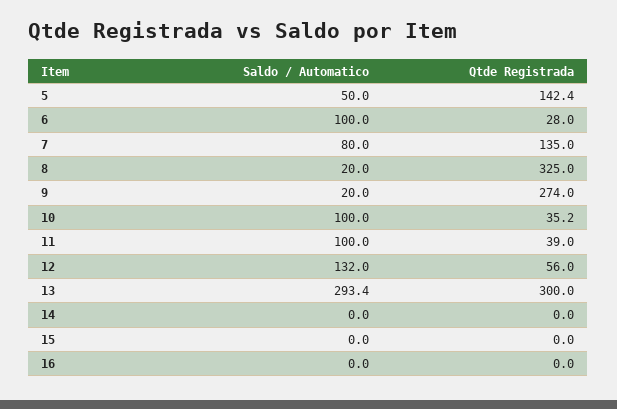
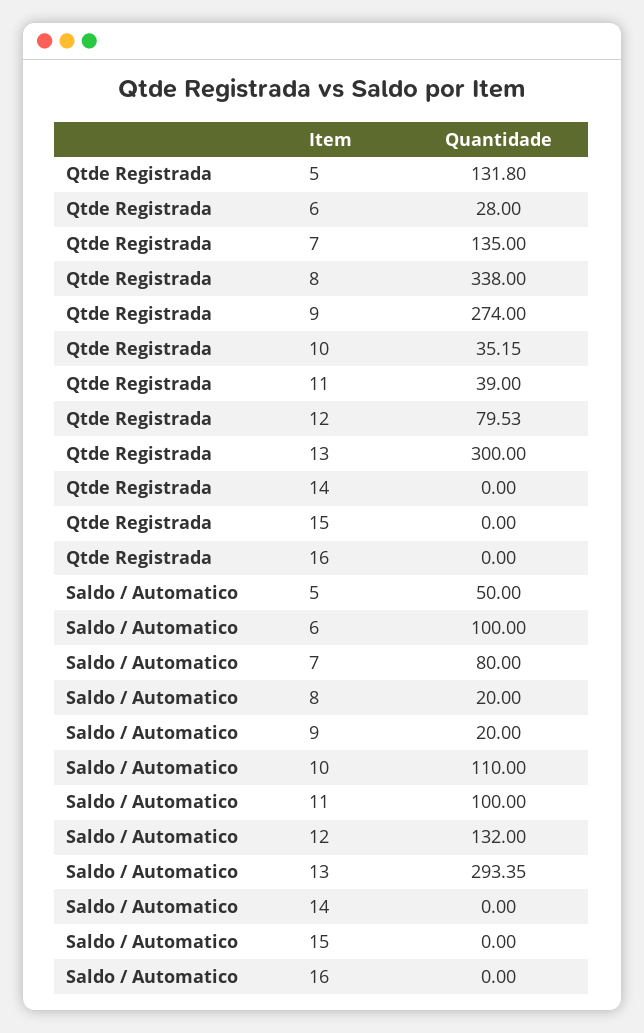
Qtde Registrada, 5: 142.4 -> 131.8
Qtde Registrada, 8: 325 -> 338
Saldo / Automatico, 10: 100 -> 110
Qtde Registrada, 12: 56 -> 79.53

